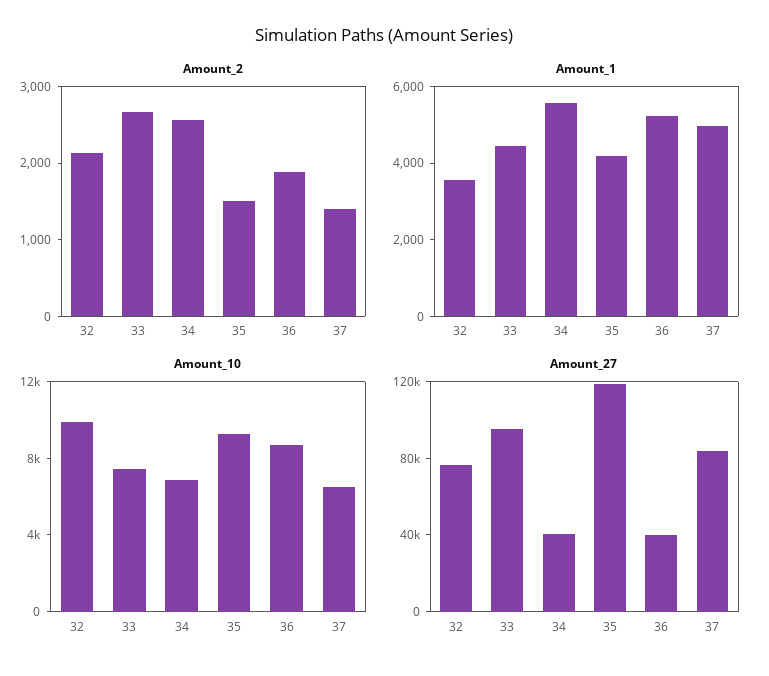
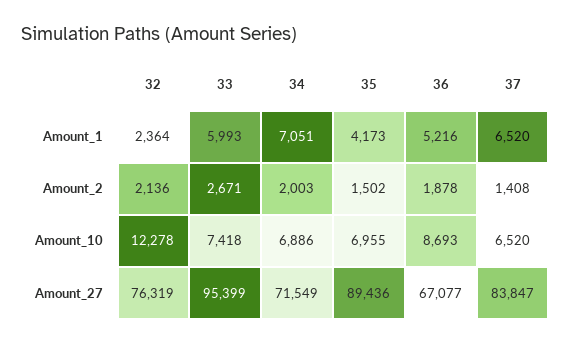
Amount_2, 34: 2600 -> 2003
Amount_1, 32: 3500 -> 2364
Amount_1, 33: 4500 -> 5993
Amount_1, 34: 5500 -> 7051
Amount_1, 37: 5000 -> 6520
Amount_10, 32: 10000 -> 12278
Amount_10, 35: 9000 -> 6955
Amount_27, 34: 40000 -> 71549
Amount_27, 35: 120000 -> 89436
Amount_27, 36: 40000 -> 67077

